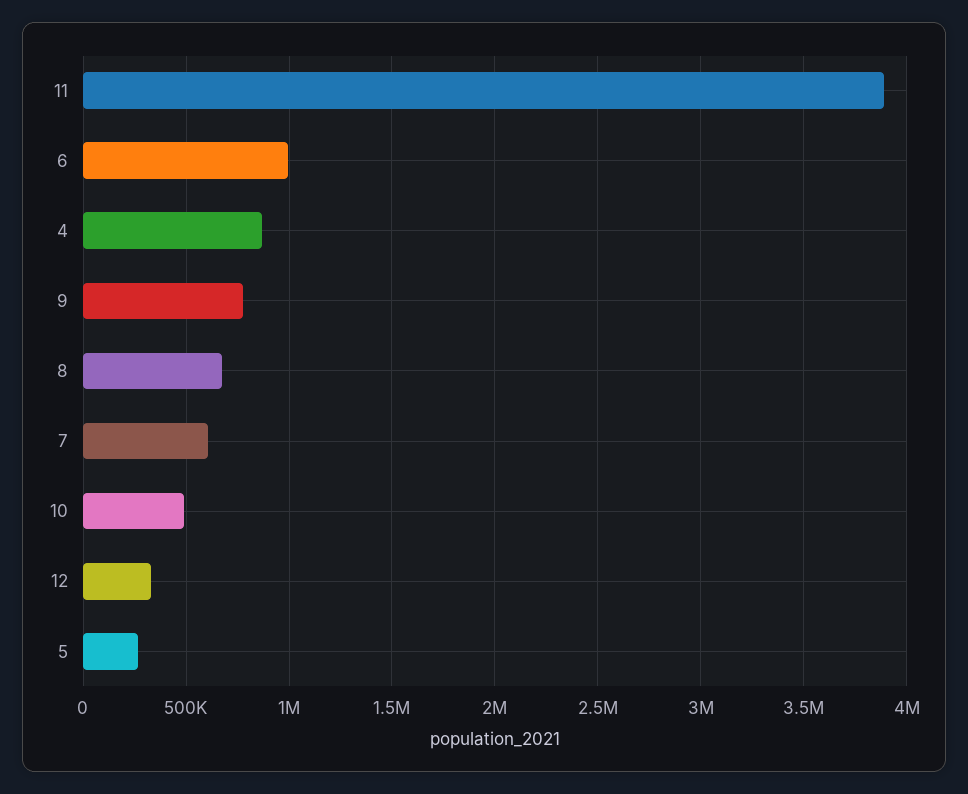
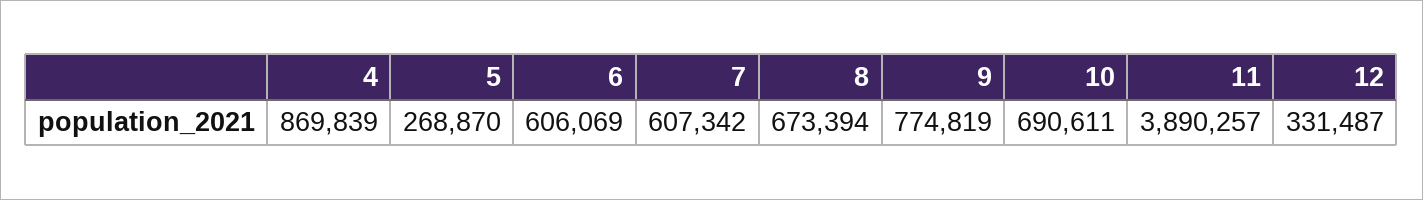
6: 1000000 -> 606069
10: 500000 -> 690611

